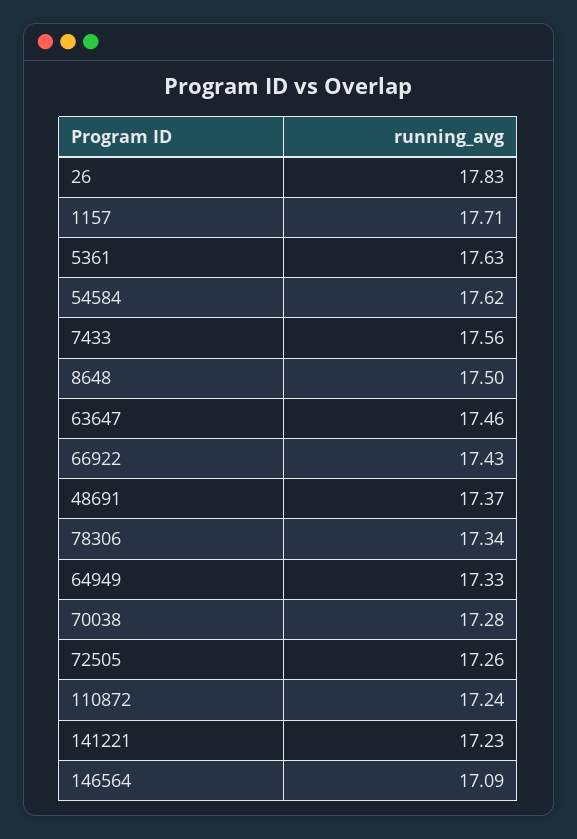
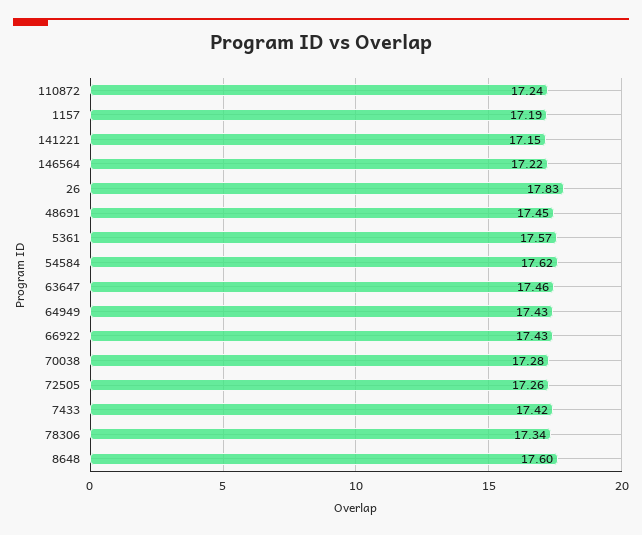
1157: 17.71 -> 17.19
5361: 17.63 -> 17.57
7433: 17.56 -> 17.42
8648: 17.5 -> 17.6
48691: 17.37 -> 17.45
64949: 17.33 -> 17.43
141221: 17.23 -> 17.15
146564: 17.09 -> 17.22

